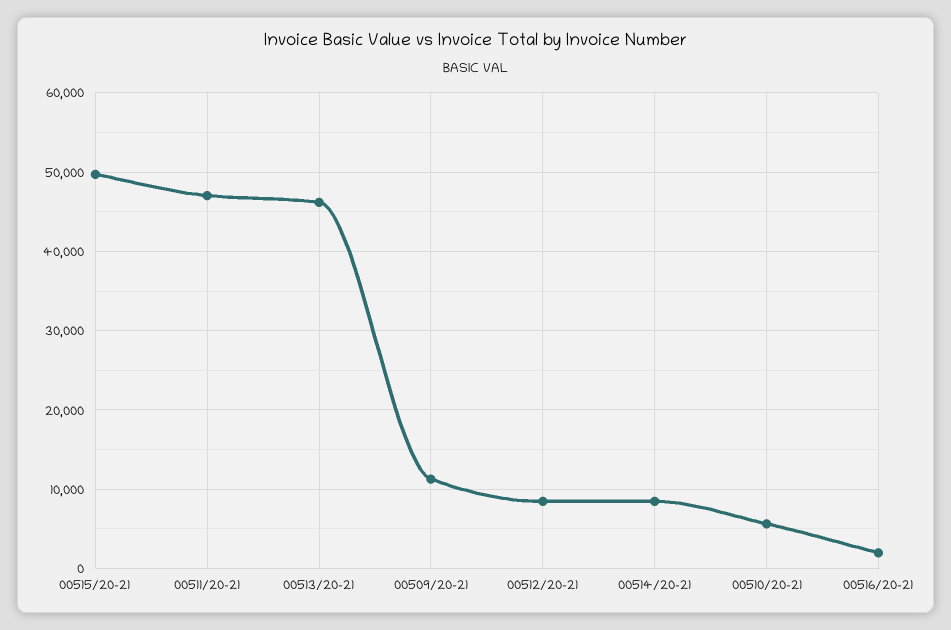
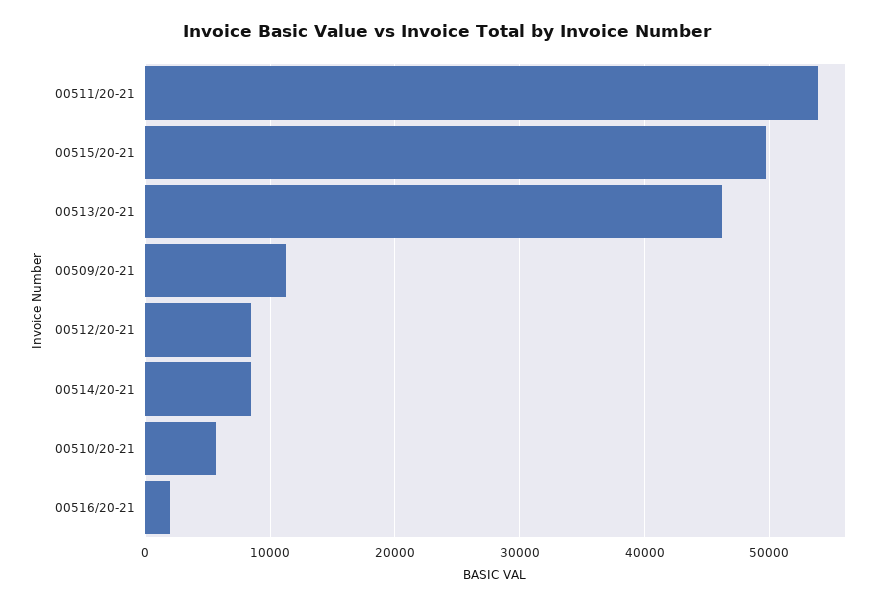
00511/20-21: 47000 -> 54000

